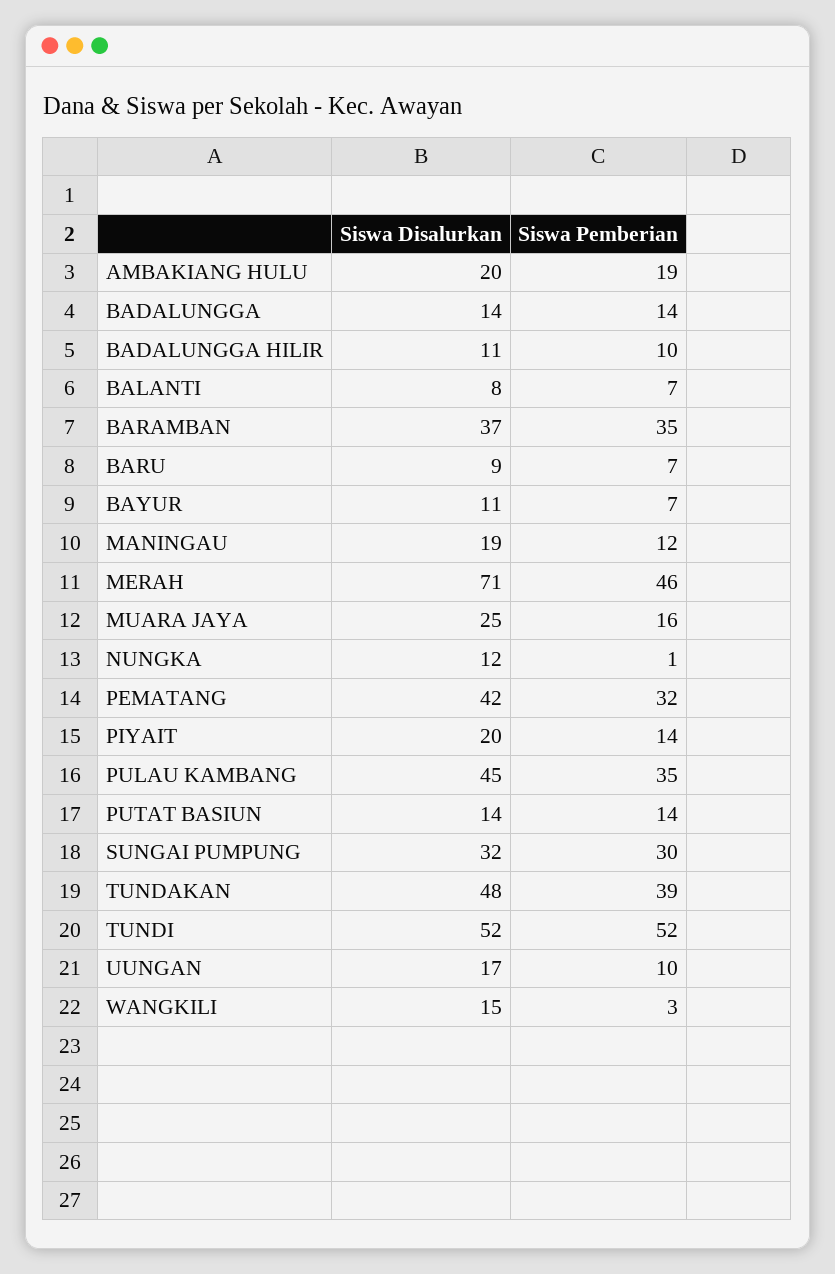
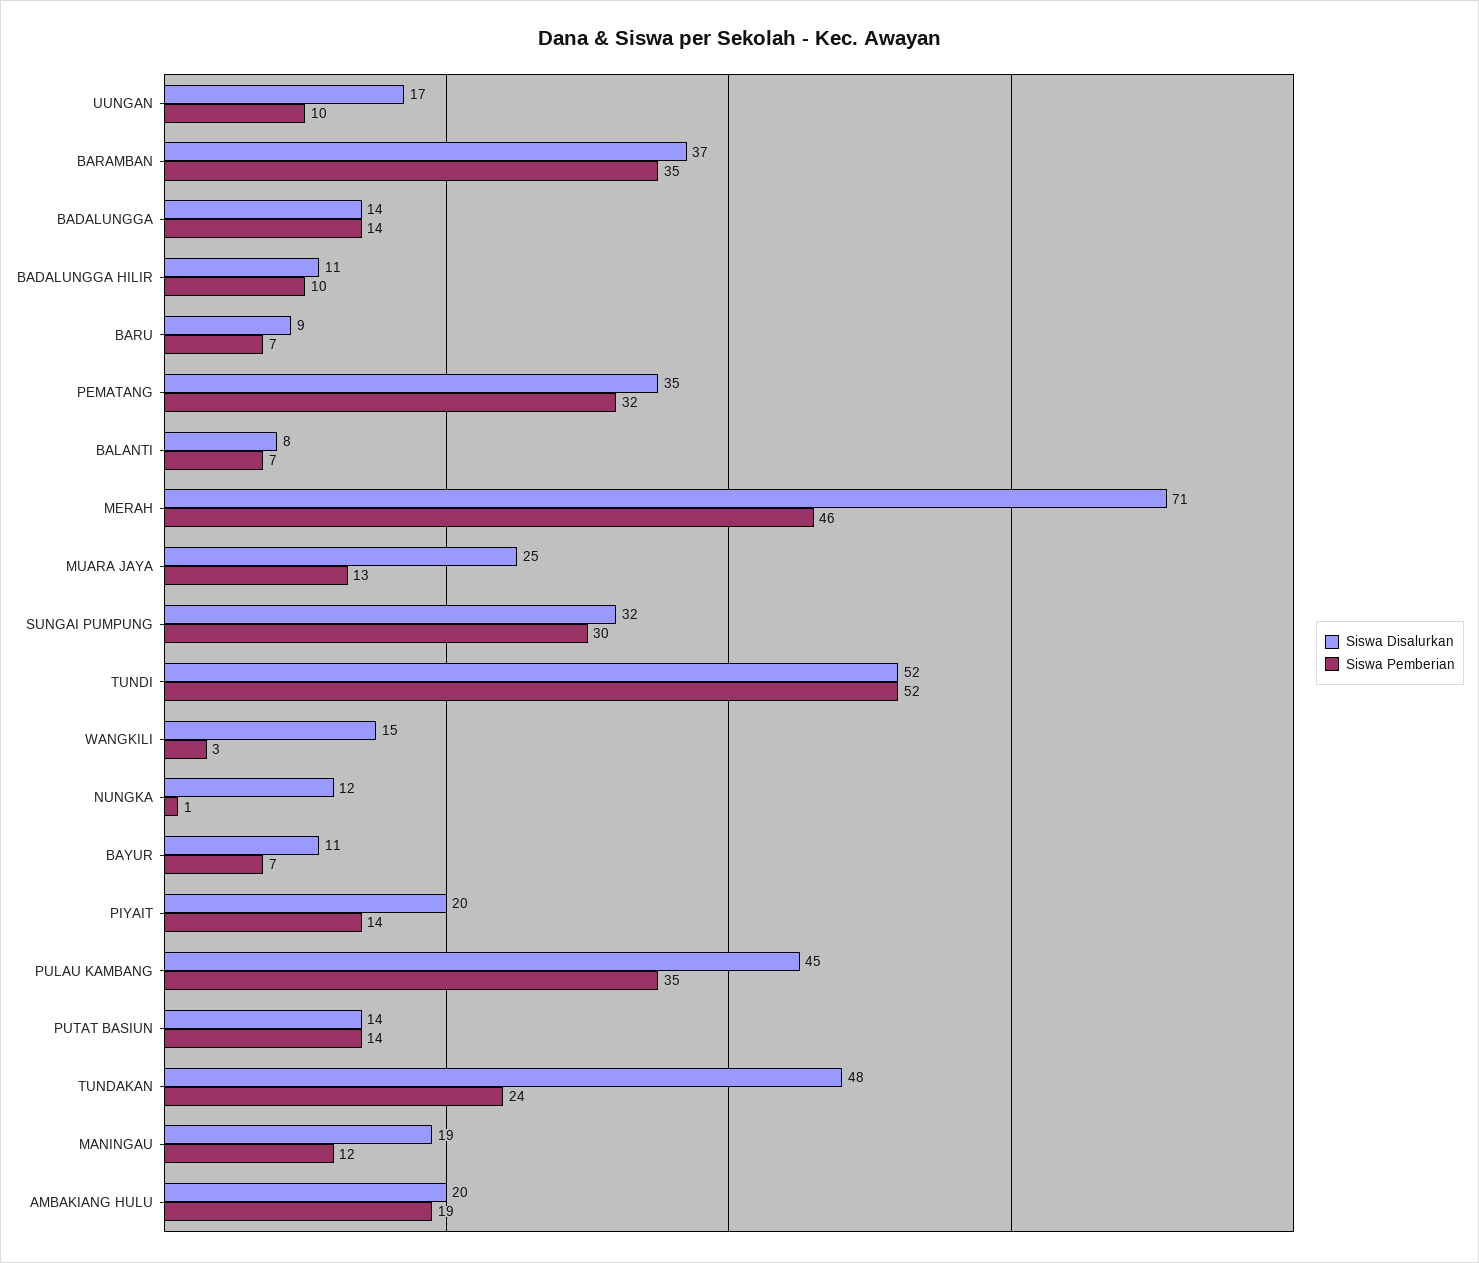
Siswa Pemberian, MUARA JAYA: 16 -> 13
Siswa Disalurkan, PEMATANG: 42 -> 35
Siswa Pemberian, TUNDAKAN: 39 -> 24

